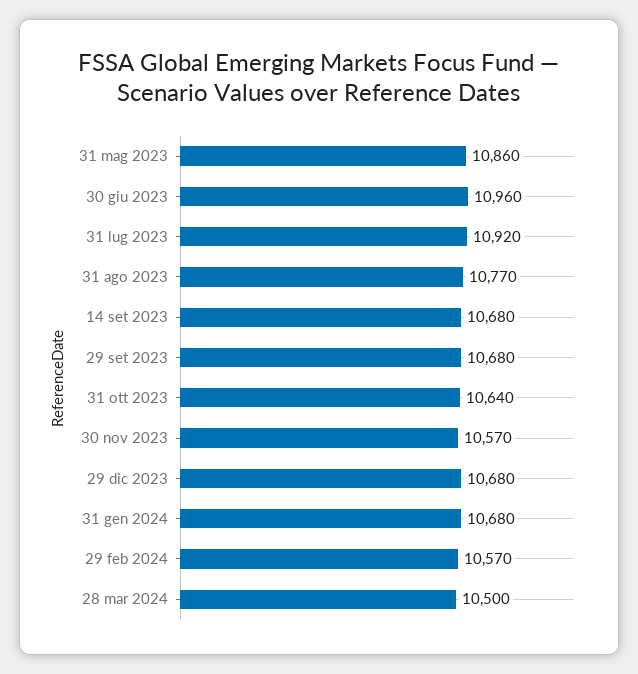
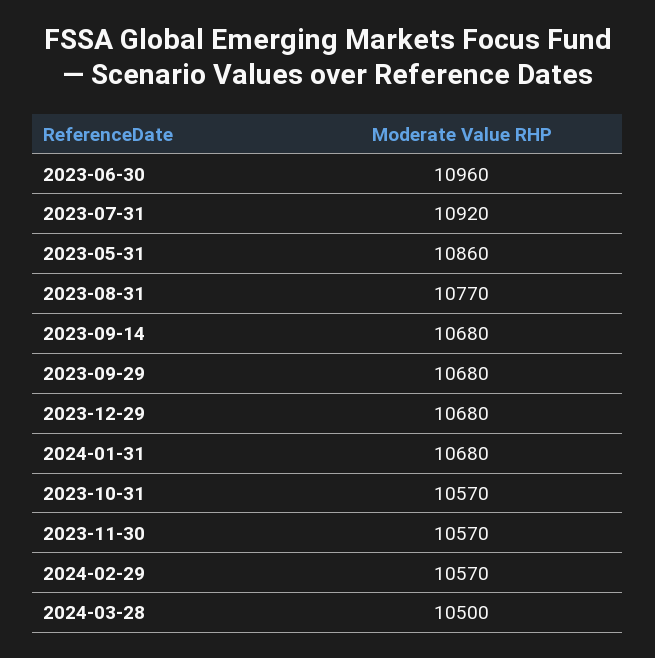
31 ott 2023: 10640 -> 10570

